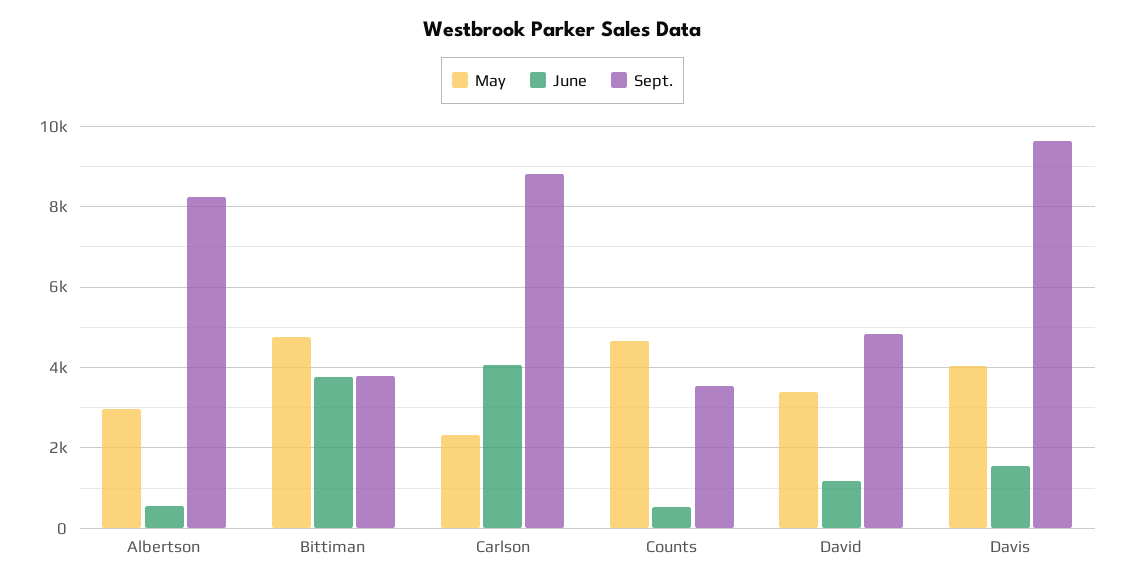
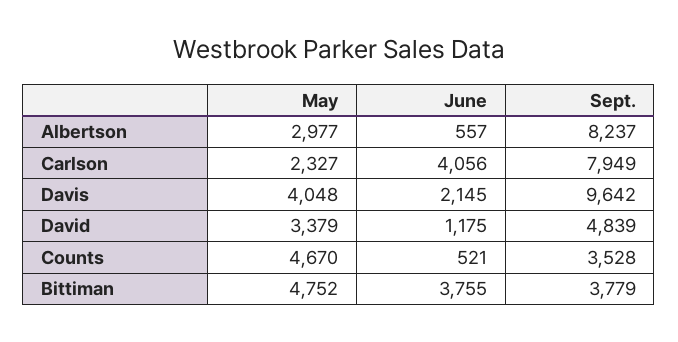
Sept., Carlson: 8800 -> 7949
June, Davis: 1600 -> 2145

